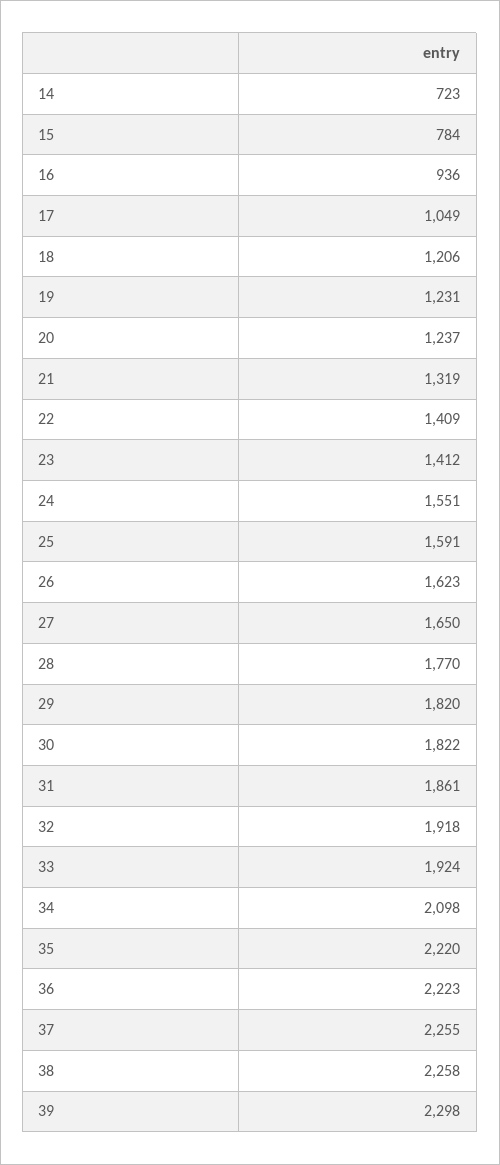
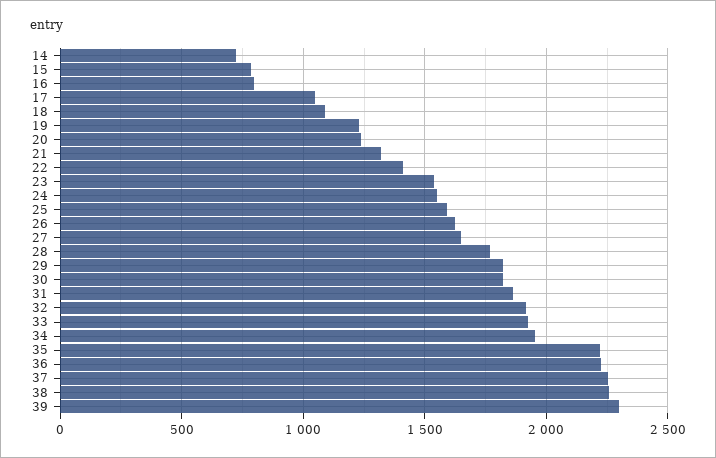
16: 936 -> 800
18: 1206 -> 1100
23: 1412 -> 1550
34: 2098 -> 1950

